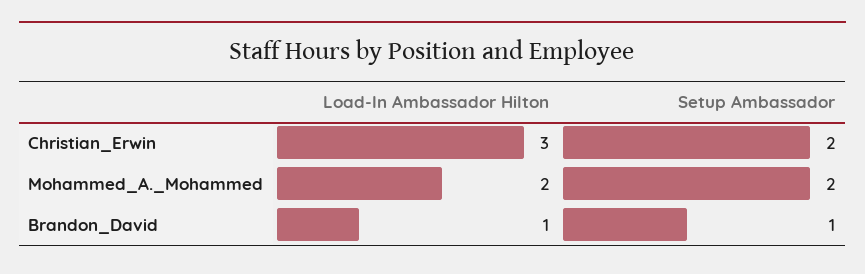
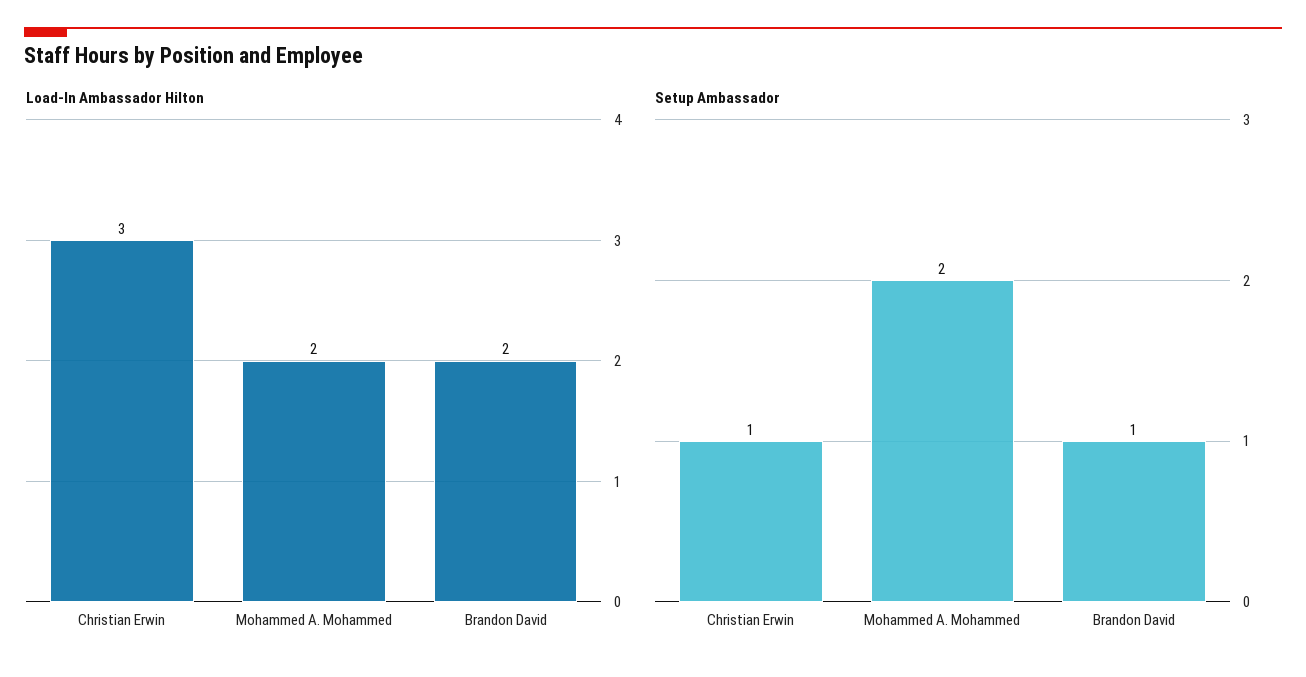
Setup Ambassador, Christian_Erwin: 2 -> 1
Load-In Ambassador Hilton, Brandon_David: 1 -> 2

